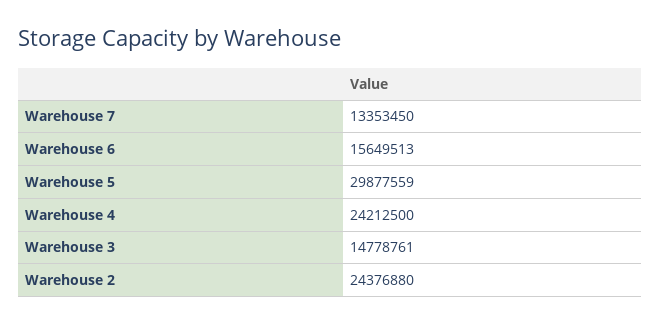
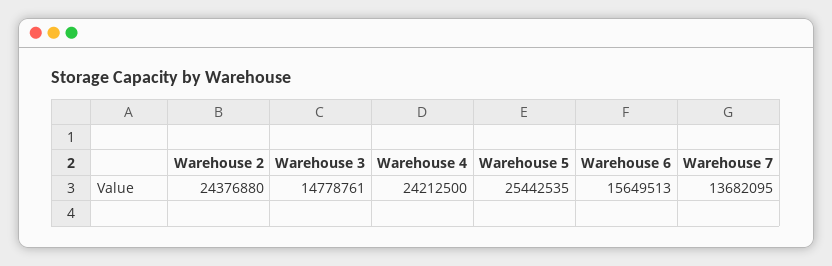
Warehouse 7: 13353450 -> 13682095
Warehouse 5: 29877559 -> 25442535

